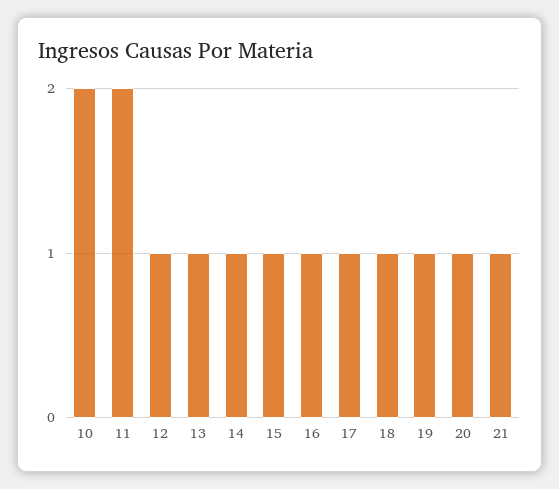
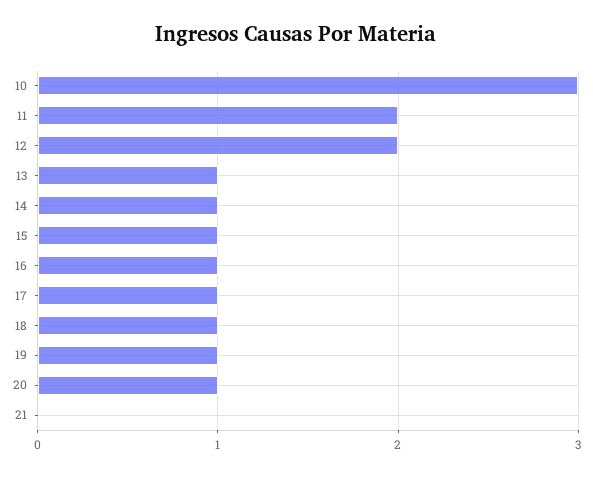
10: 2 -> 3
12: 1 -> 2
21: 1 -> 0

